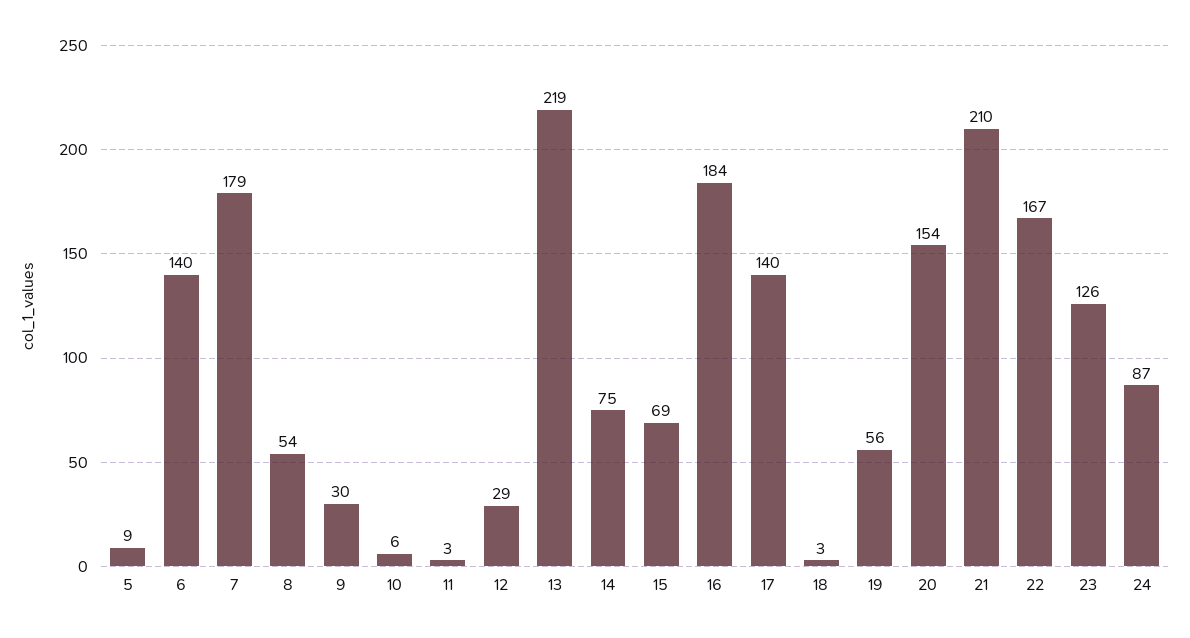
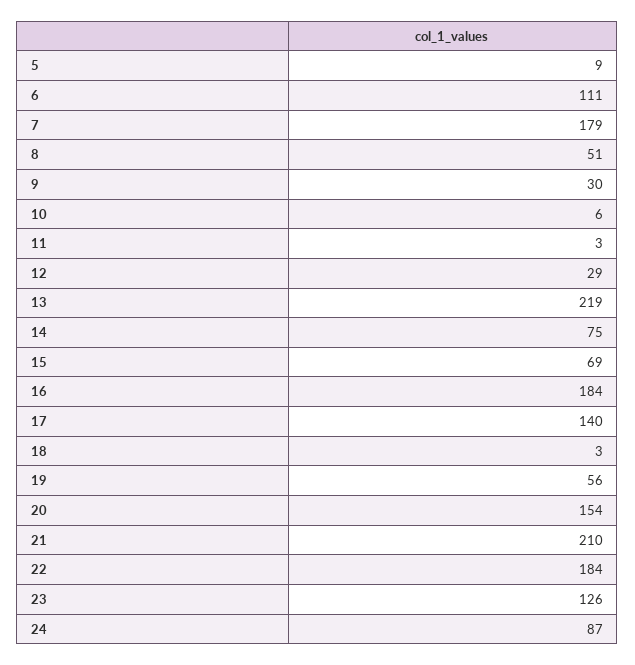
6: 140 -> 111
8: 54 -> 51
22: 167 -> 184

